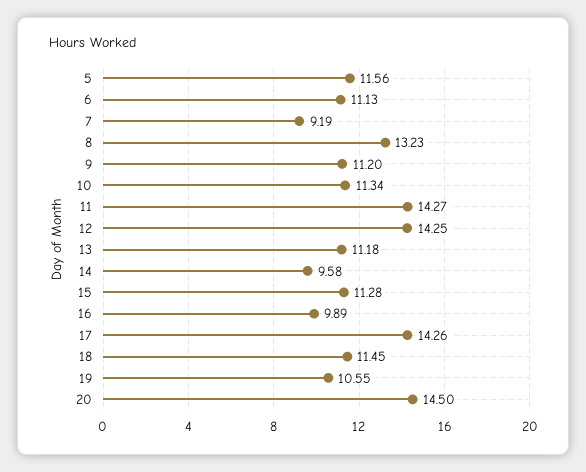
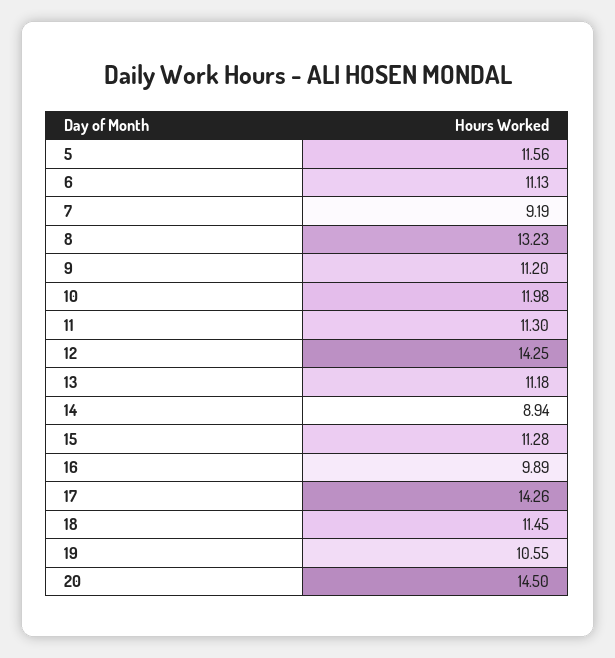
10: 11.34 -> 11.98
11: 14.27 -> 11.3
14: 9.58 -> 8.94

